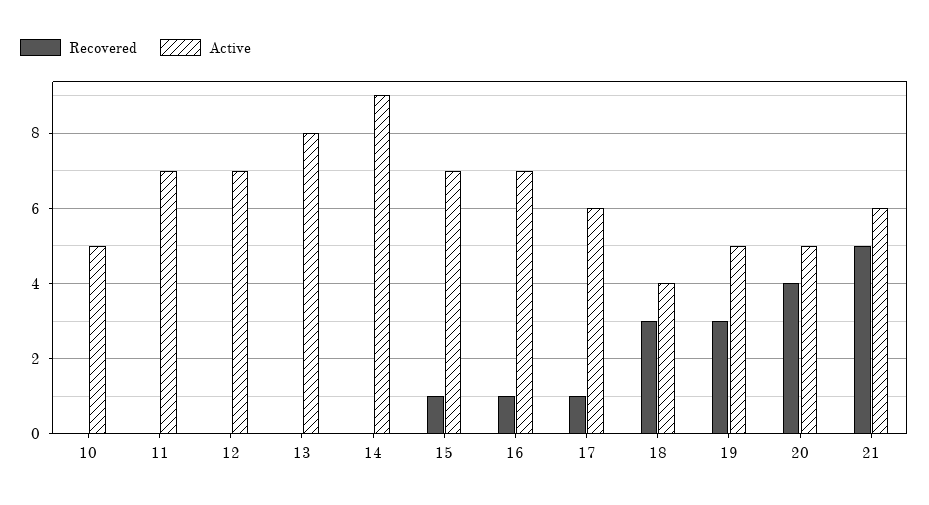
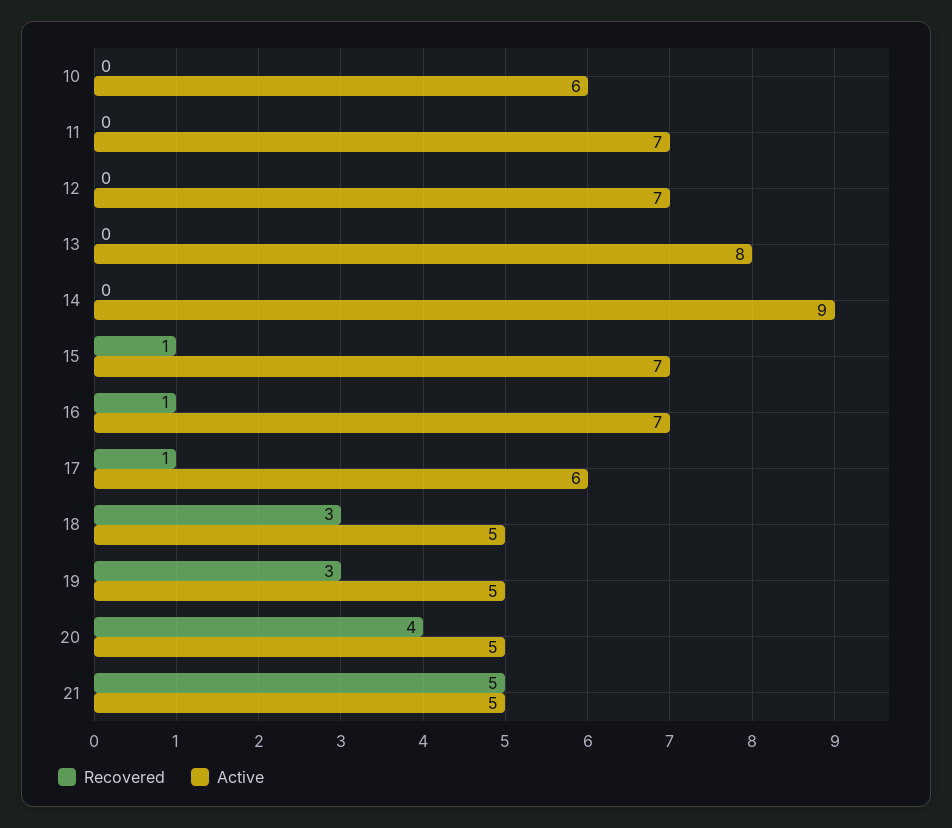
Active, 10: 5 -> 6
Active, 18: 4 -> 5
Active, 21: 6 -> 5

